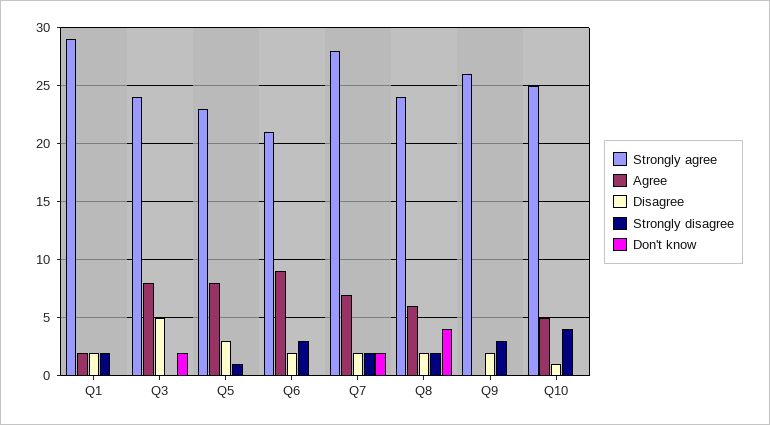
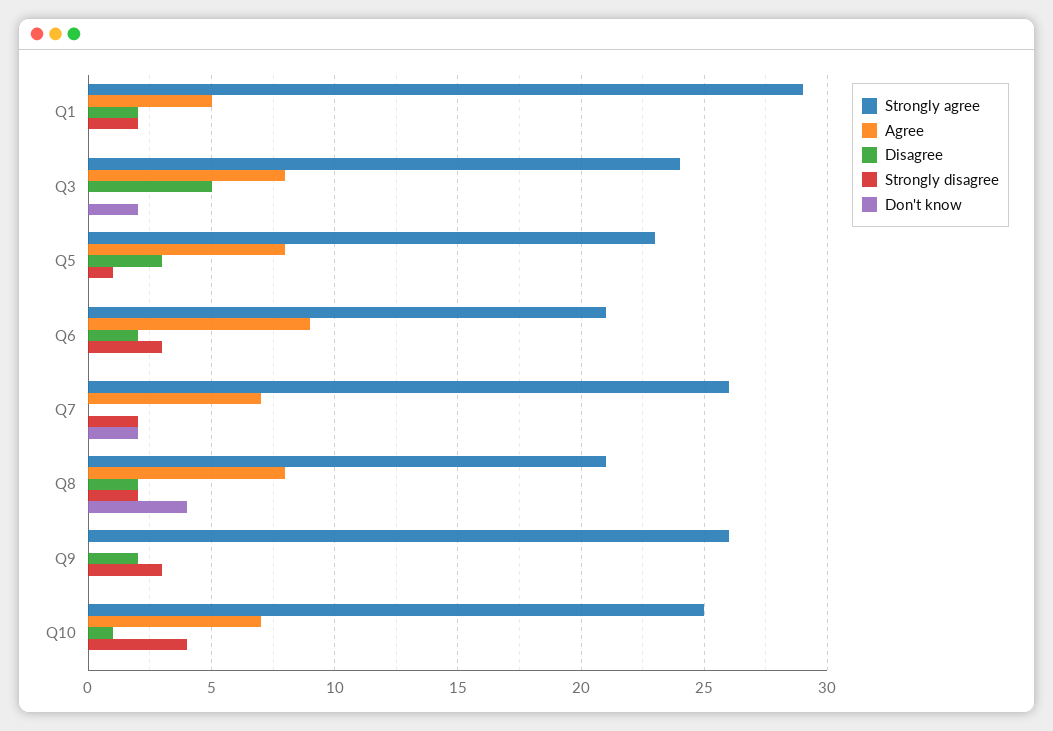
Agree, Q1: 2 -> 5
Strongly agree, Q7: 28 -> 26
Disagree, Q7: 2 -> 0
Strongly agree, Q8: 24 -> 21
Agree, Q8: 6 -> 8
Agree, Q10: 5 -> 7

